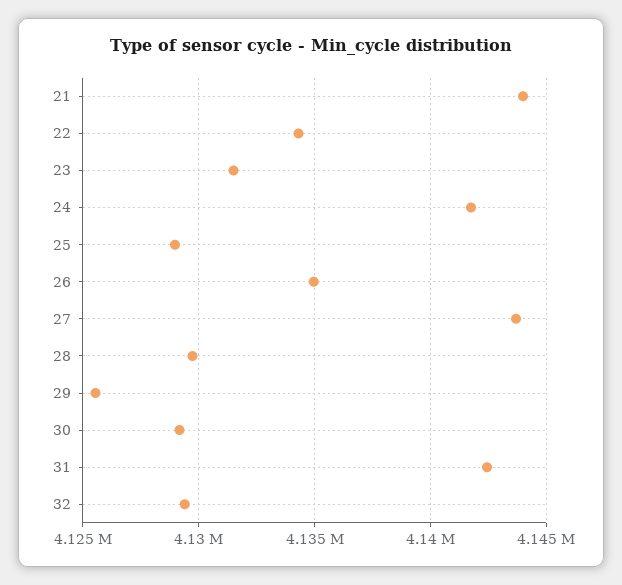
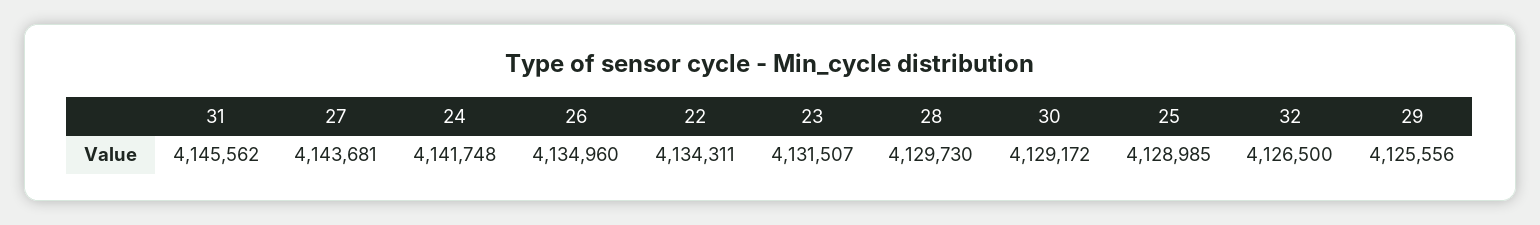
21: 4144000 -> none
31: 4142500 -> 4145562
32: 4129500 -> 4126500

